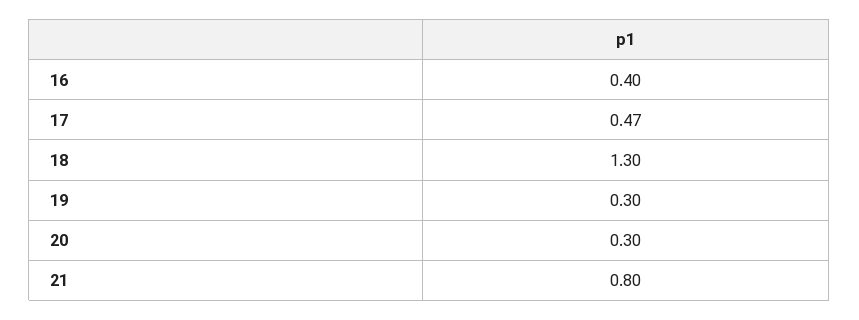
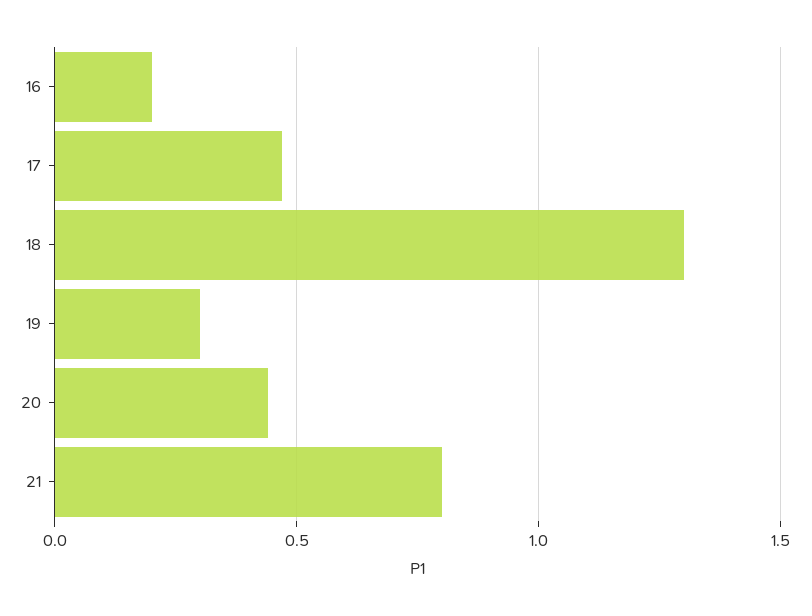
16: 0.4 -> 0.2
20: 0.3 -> 0.45

